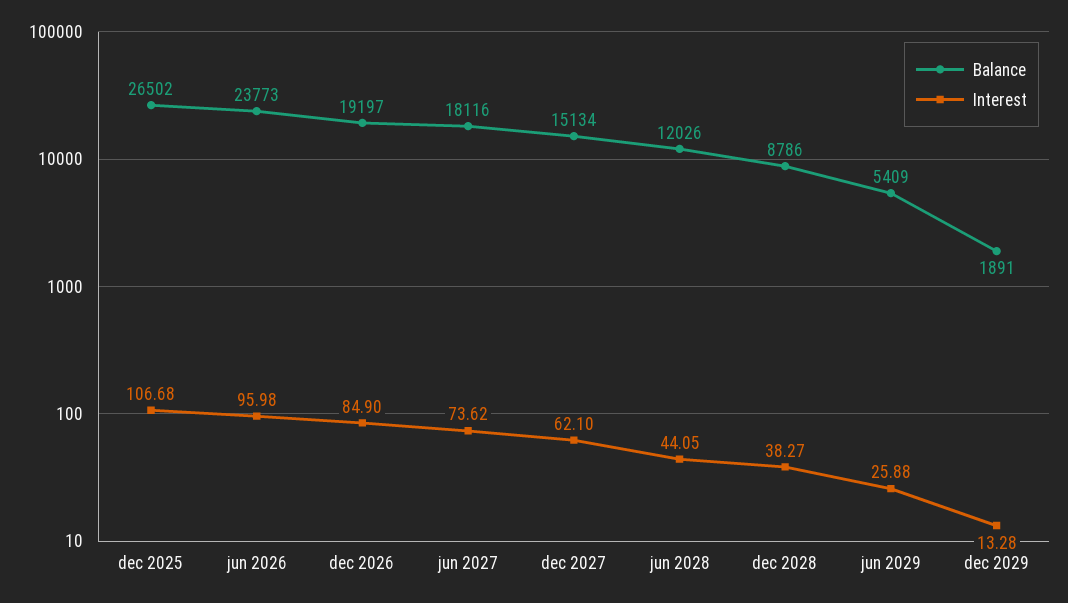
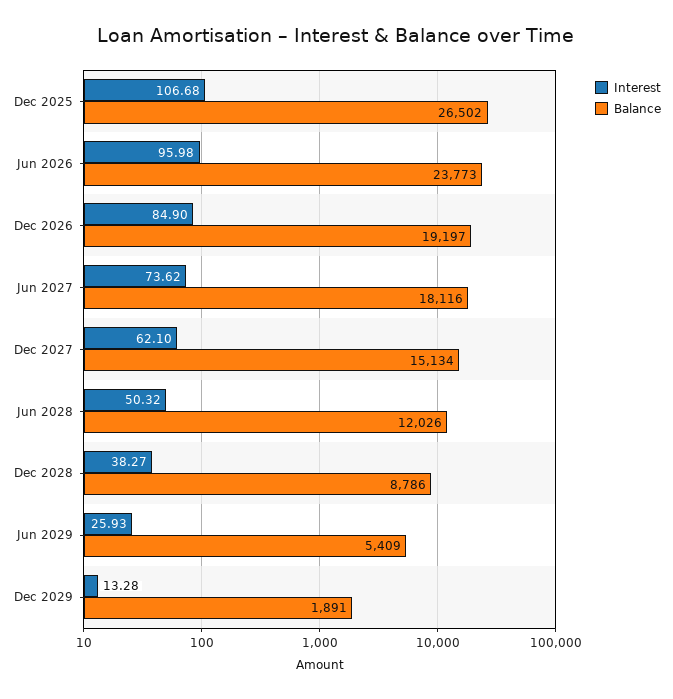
Interest, jun 2028: 44.05 -> 50.32
Interest, jun 2029: 25.88 -> 25.93

